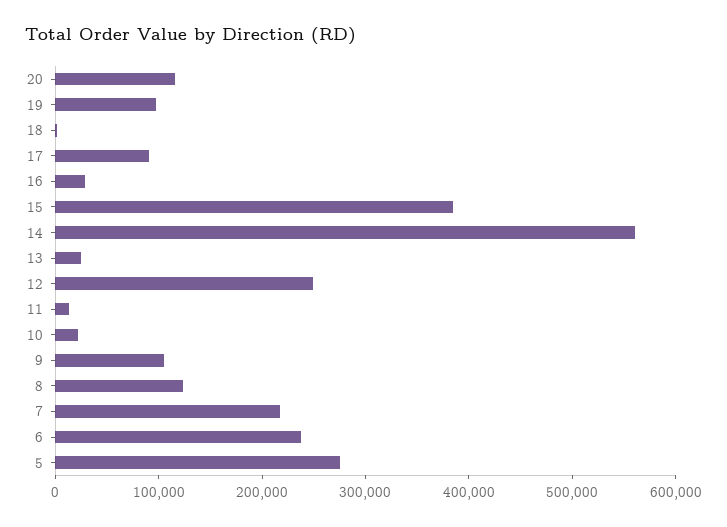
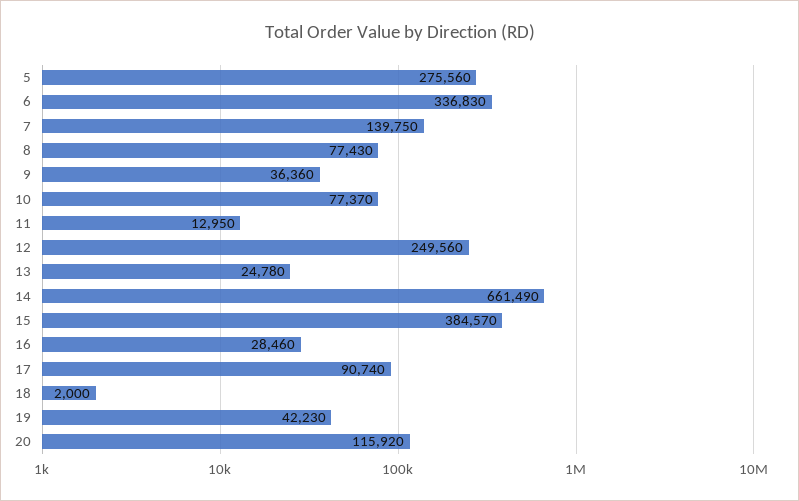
19: 100000 -> 42230
14: 560000 -> 661490
10: 20000 -> 77370
9: 100000 -> 36360
8: 120000 -> 77430
7: 220000 -> 139750
6: 240000 -> 336830

